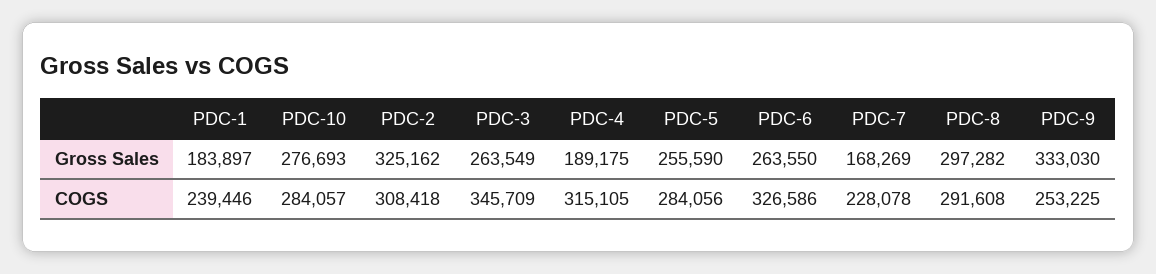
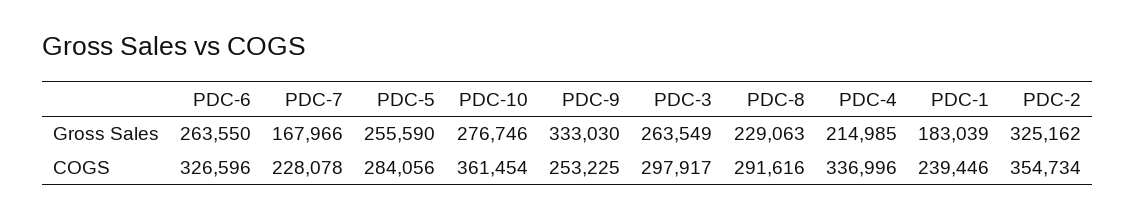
PDC-1, Gross Sales: 183897 -> 183039
PDC-10, Gross Sales: 276693 -> 276746
PDC-4, Gross Sales: 189175 -> 214985
PDC-7, Gross Sales: 168269 -> 167966
PDC-8, Gross Sales: 297282 -> 229063
PDC-10, COGS: 284057 -> 361454
PDC-2, COGS: 308418 -> 354734
PDC-3, COGS: 345709 -> 297917
PDC-4, COGS: 315105 -> 336996
PDC-6, COGS: 326586 -> 326596
PDC-8, COGS: 291608 -> 291616

